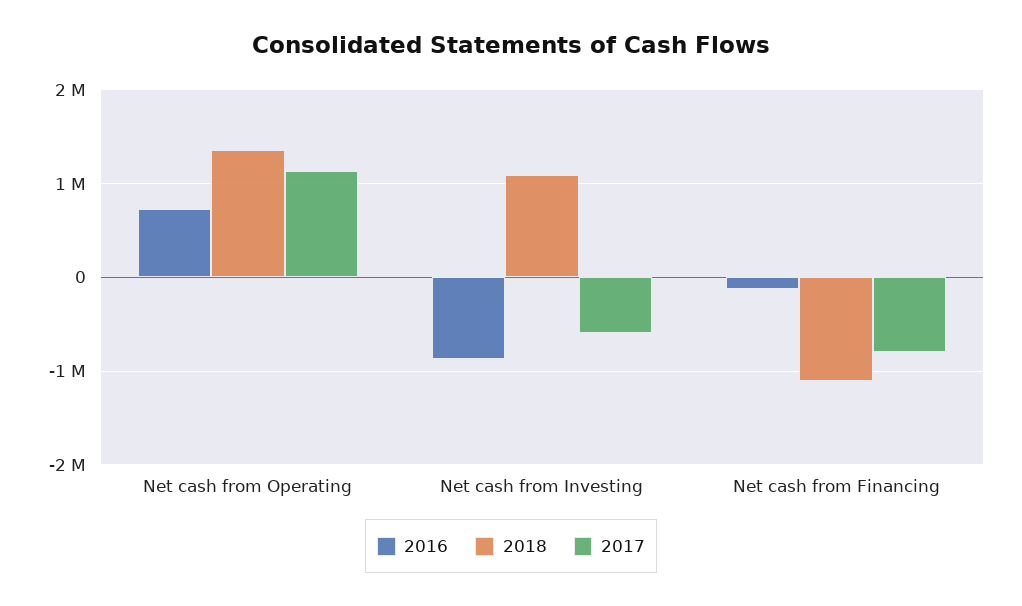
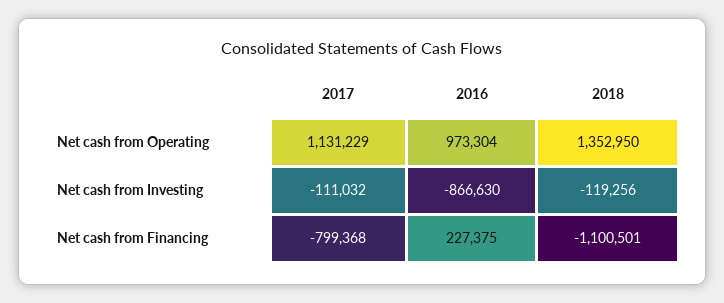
2016, Net cash from Operating: 700000 -> 973304
2018, Net cash from Investing: 1100000 -> -119256
2017, Net cash from Investing: -600000 -> -111032
2016, Net cash from Financing: -100000 -> 227375

